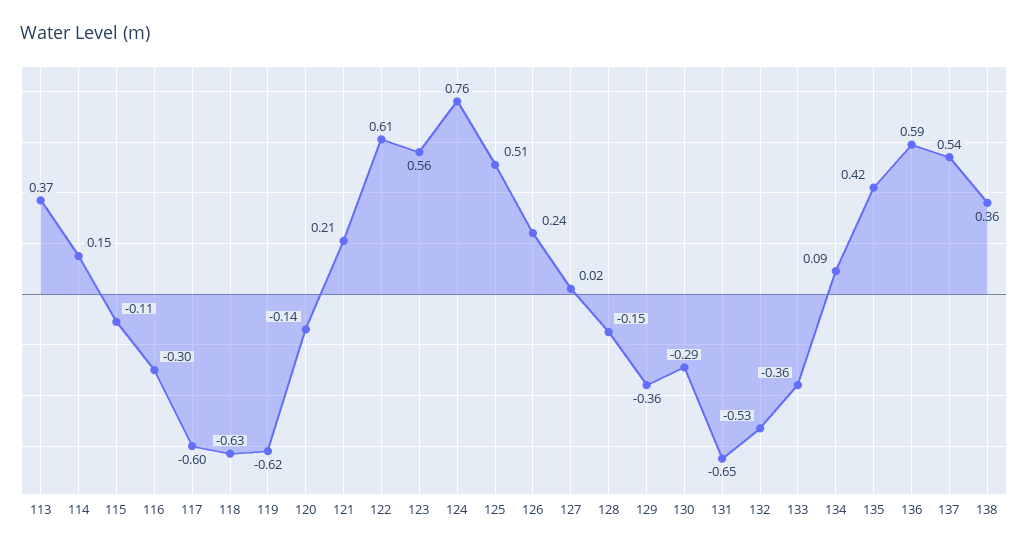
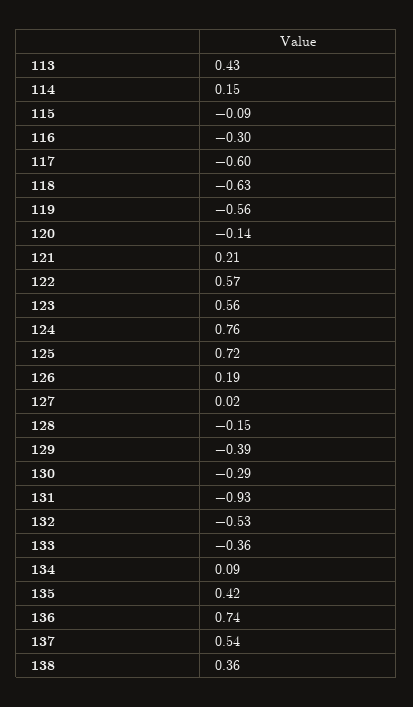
113: 0.37 -> 0.43
115: -0.11 -> -0.09
119: -0.62 -> -0.56
122: 0.61 -> 0.57
125: 0.51 -> 0.72
126: 0.24 -> 0.19
129: -0.36 -> -0.39
131: -0.65 -> -0.93
136: 0.59 -> 0.74

